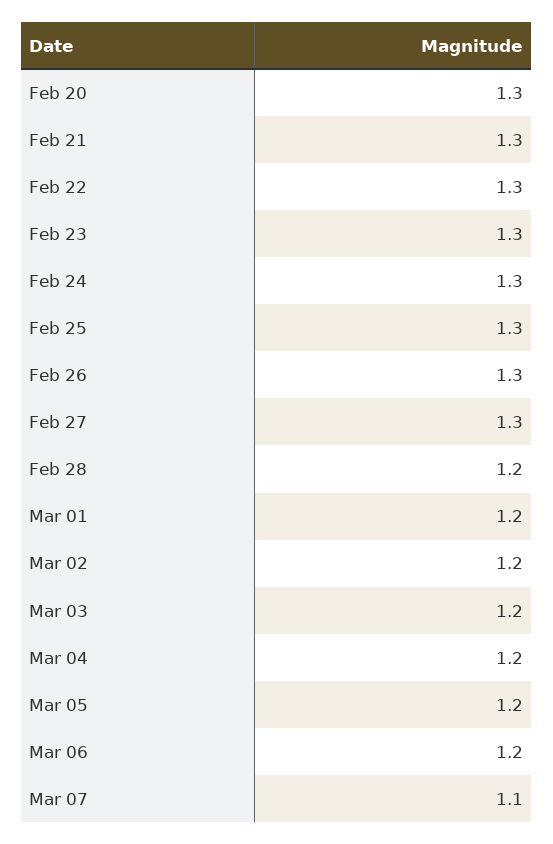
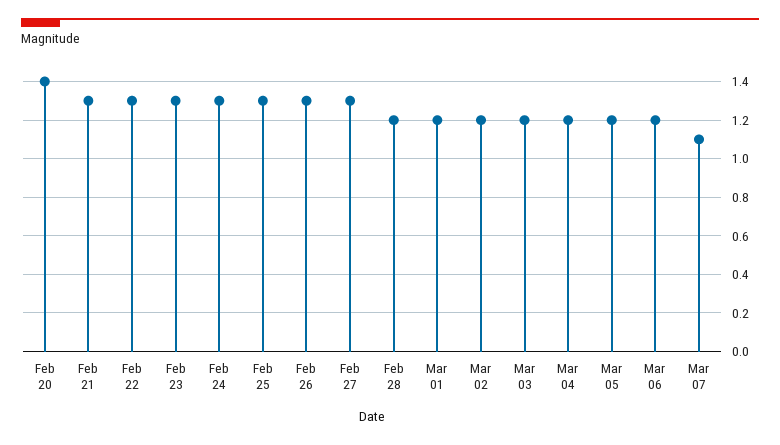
Feb 20: 1.3 -> 1.4

